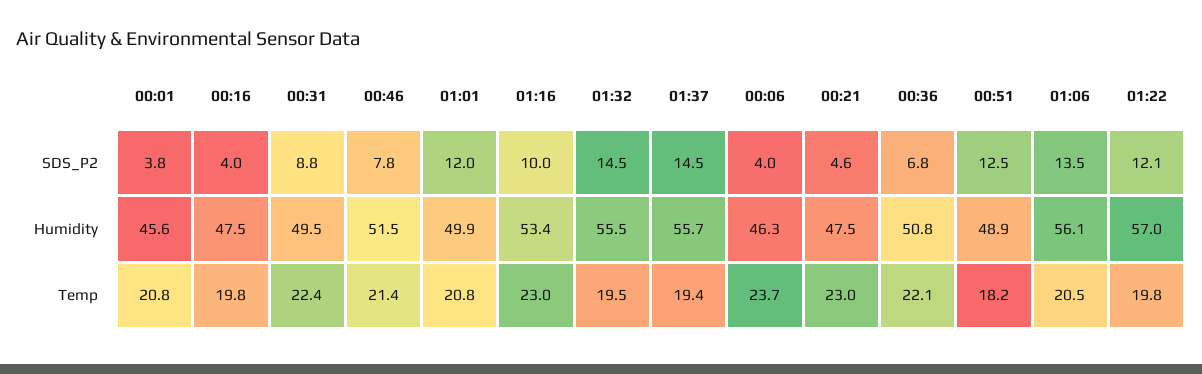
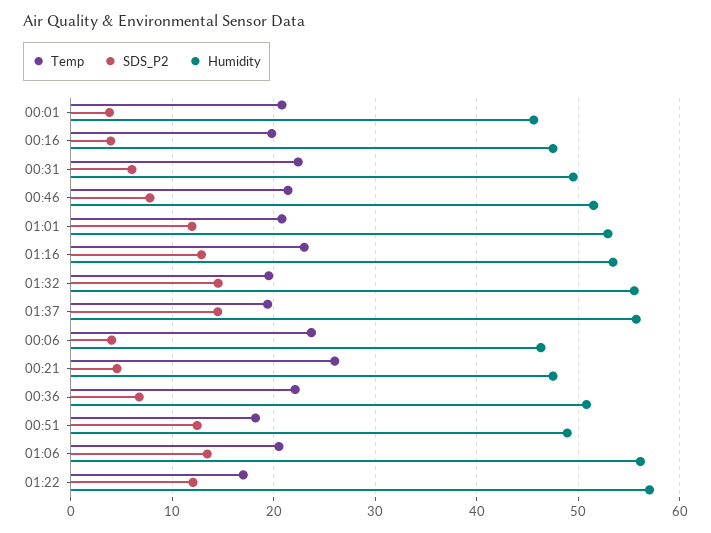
SDS_P2, 00:31: 8.8 -> 6
SDS_P2, 01:16: 10 -> 13
Humidity, 01:01: 49.9 -> 53
Temp, 00:21: 23 -> 26
Temp, 01:22: 19.8 -> 17

